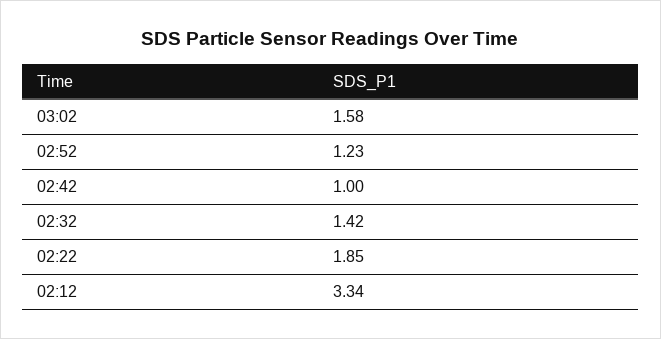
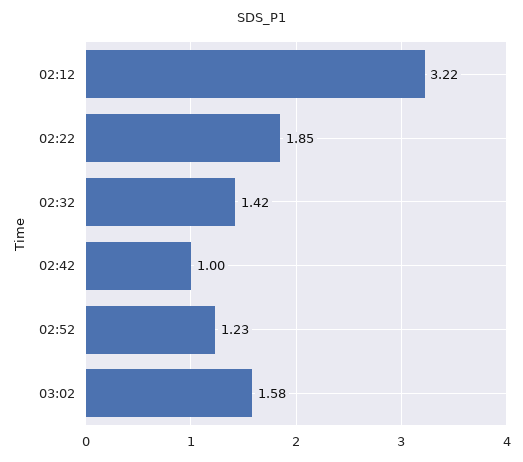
02:12: 3.34 -> 3.22

